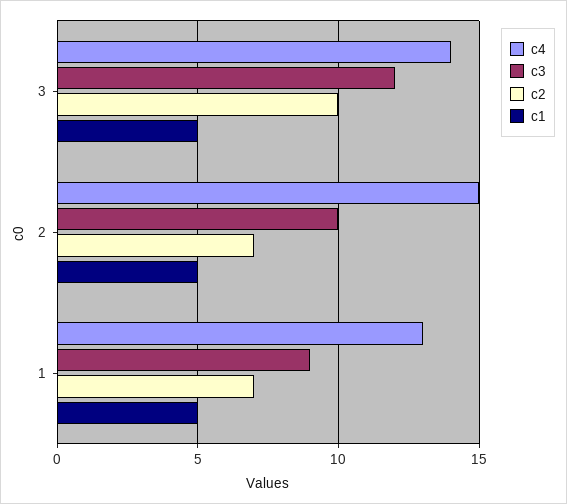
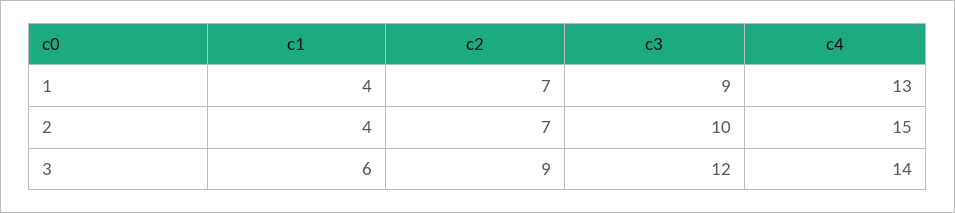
c2, 3: 10 -> 9
c1, 3: 5 -> 6
c1, 2: 5 -> 4
c1, 1: 5 -> 4

